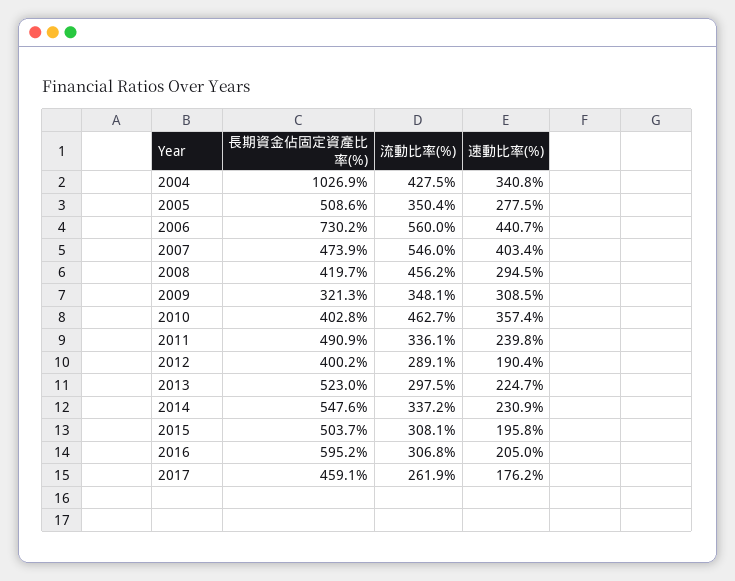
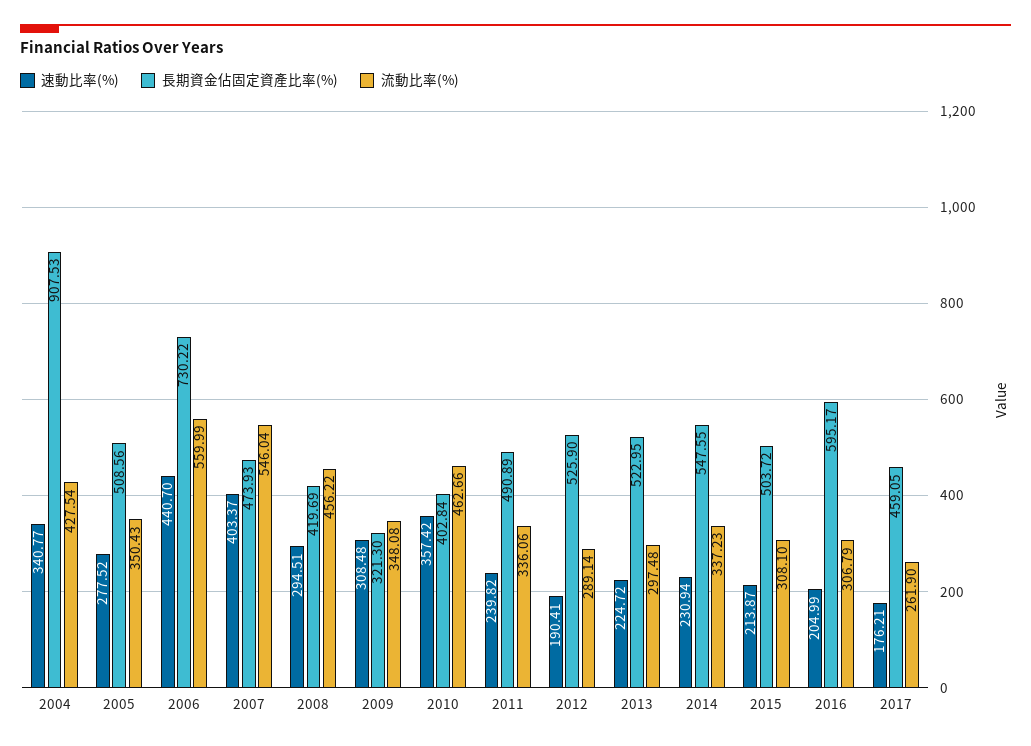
長期資金佔固定資產比率(%), 2004: 1026.9 -> 907.53
長期資金佔固定資產比率(%), 2012: 400.2 -> 525.9
速動比率(%), 2015: 195.8 -> 213.87

